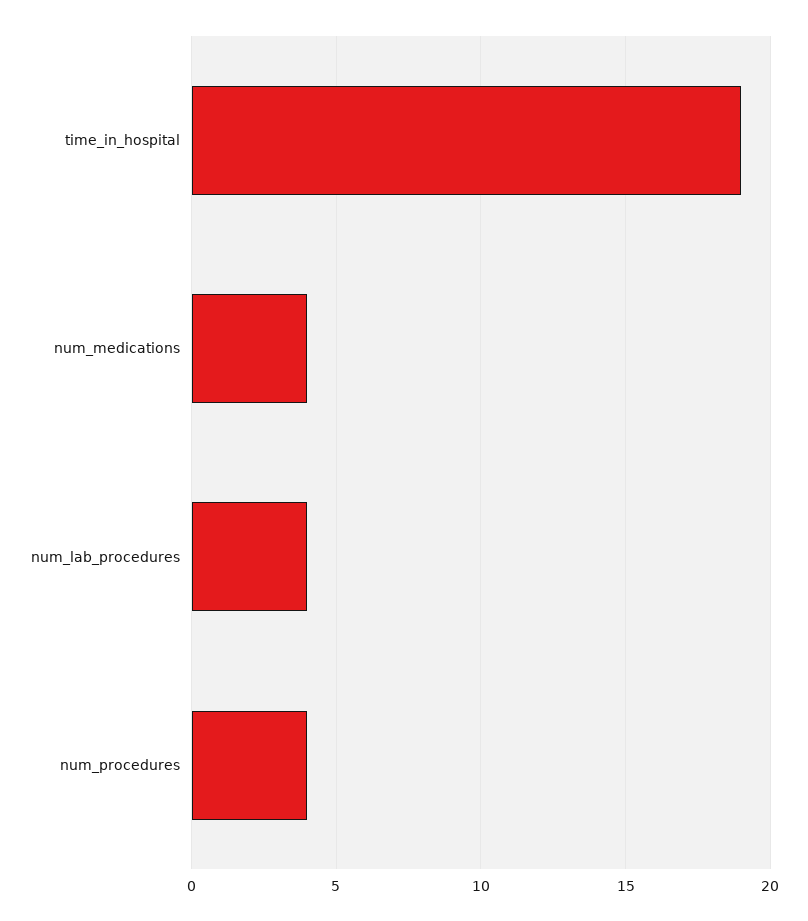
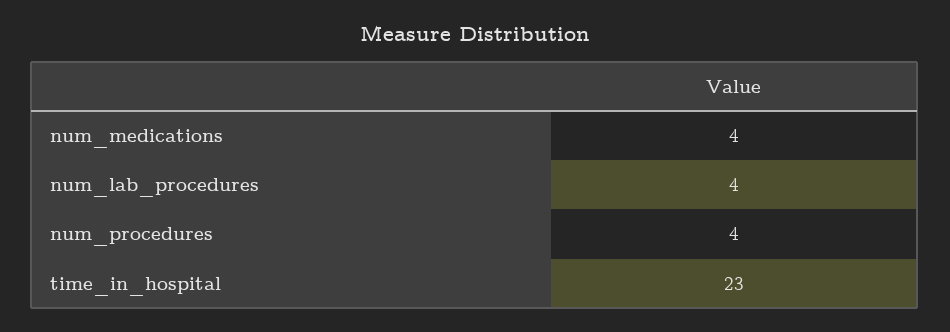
time_in_hospital: 19 -> 23

